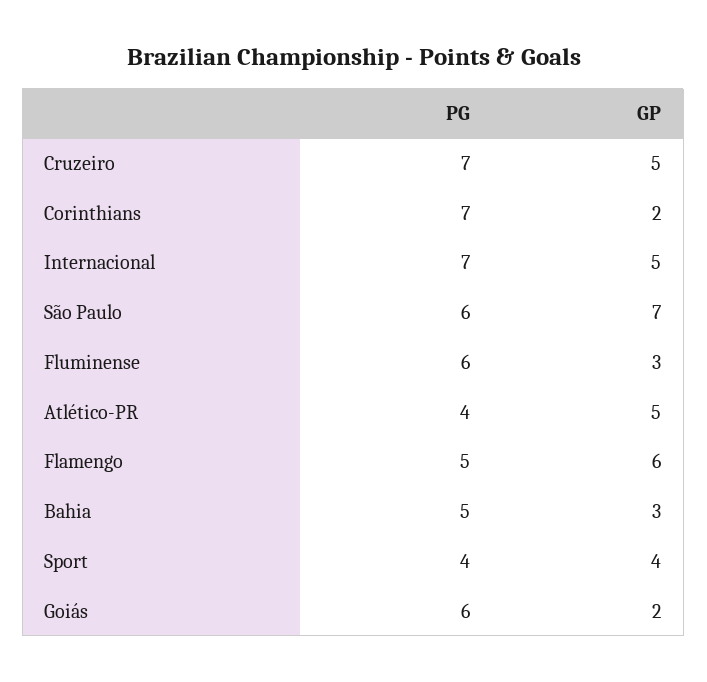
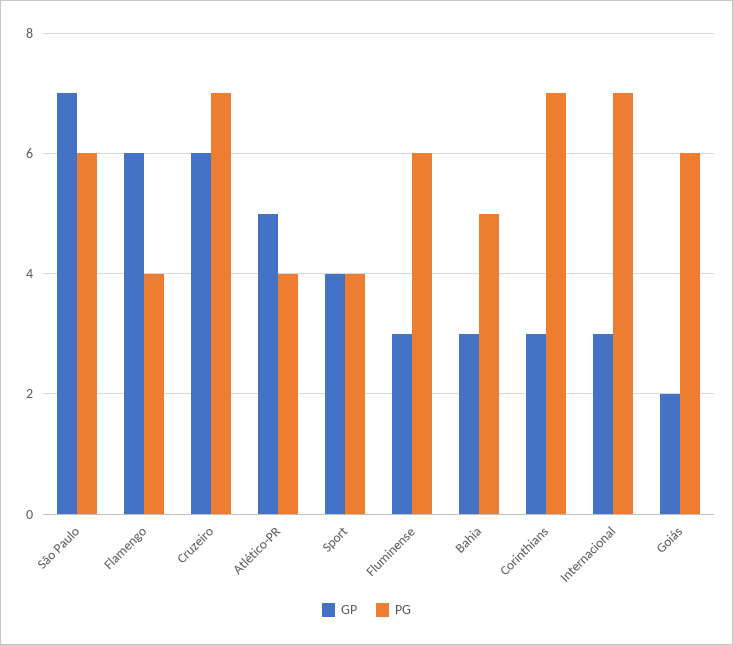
GP, Cruzeiro: 5 -> 6
GP, Corinthians: 2 -> 3
GP, Internacional: 5 -> 3
PG, Flamengo: 5 -> 4

